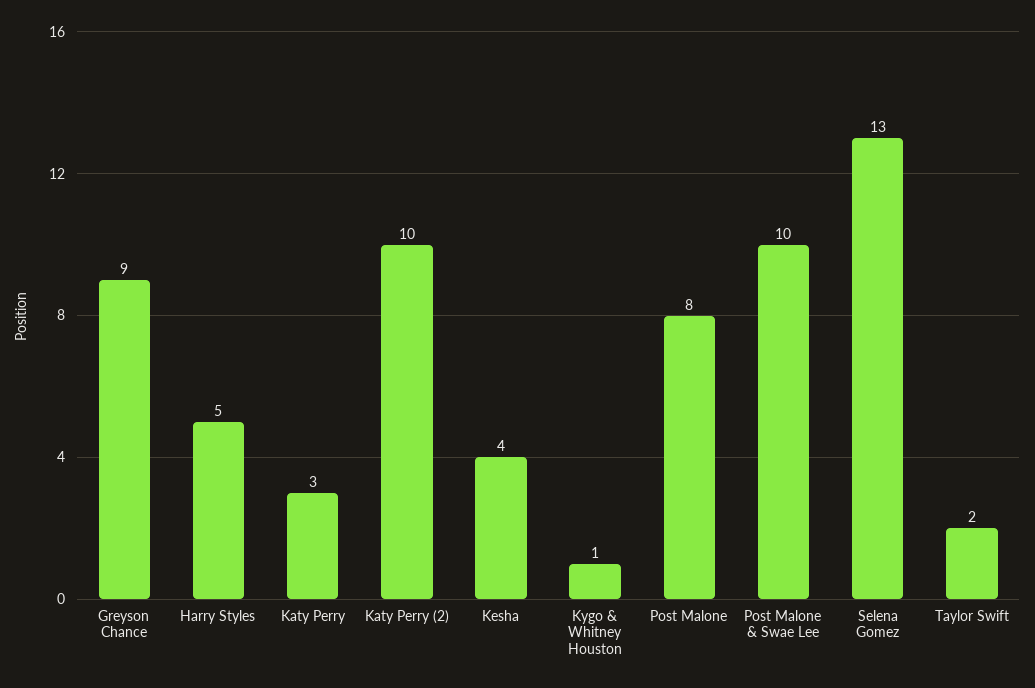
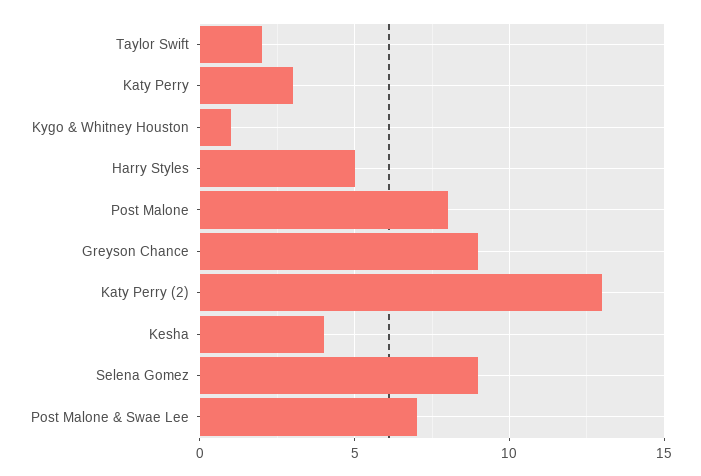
Katy Perry (2): 10 -> 13
Post Malone & Swae Lee: 10 -> 7
Selena Gomez: 13 -> 9

